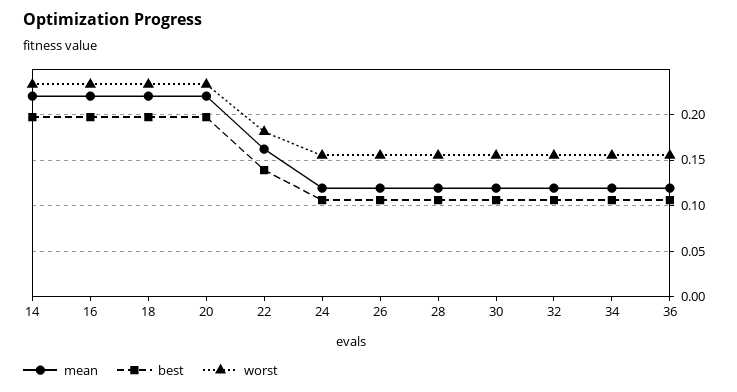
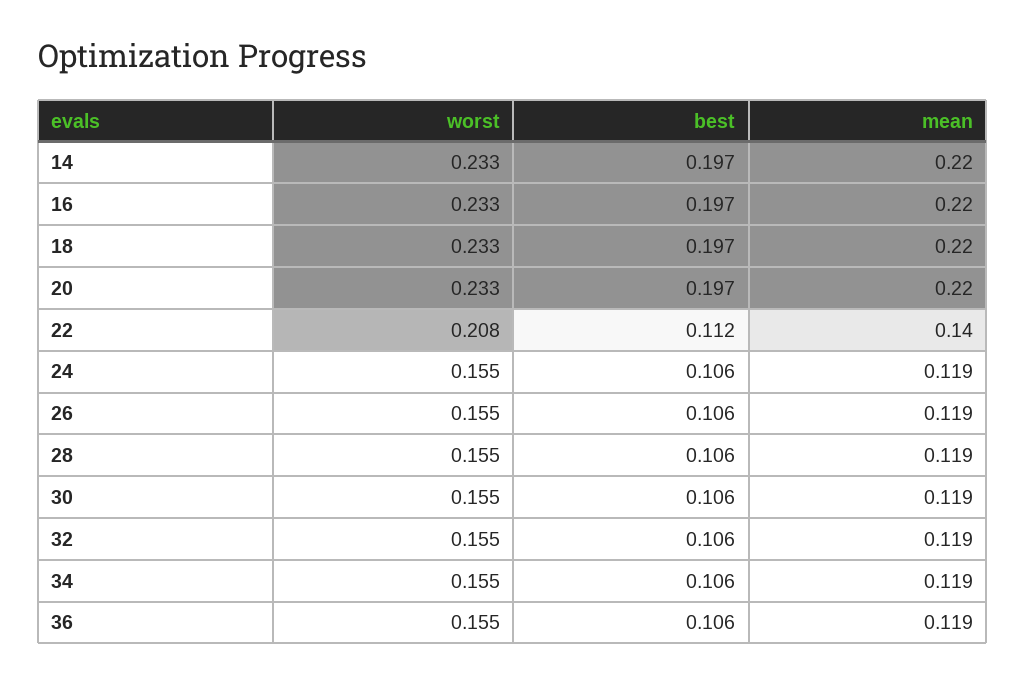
mean, 22: 0.16 -> 0.14
best, 22: 0.14 -> 0.112
worst, 22: 0.18 -> 0.208

